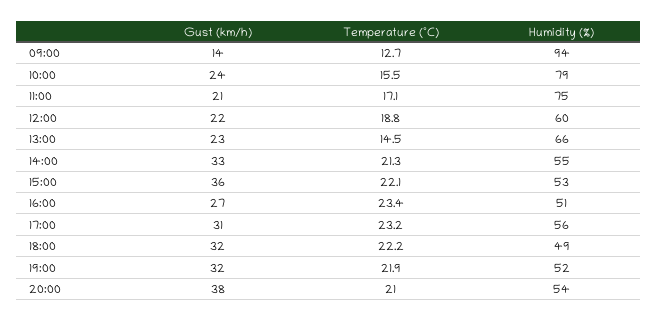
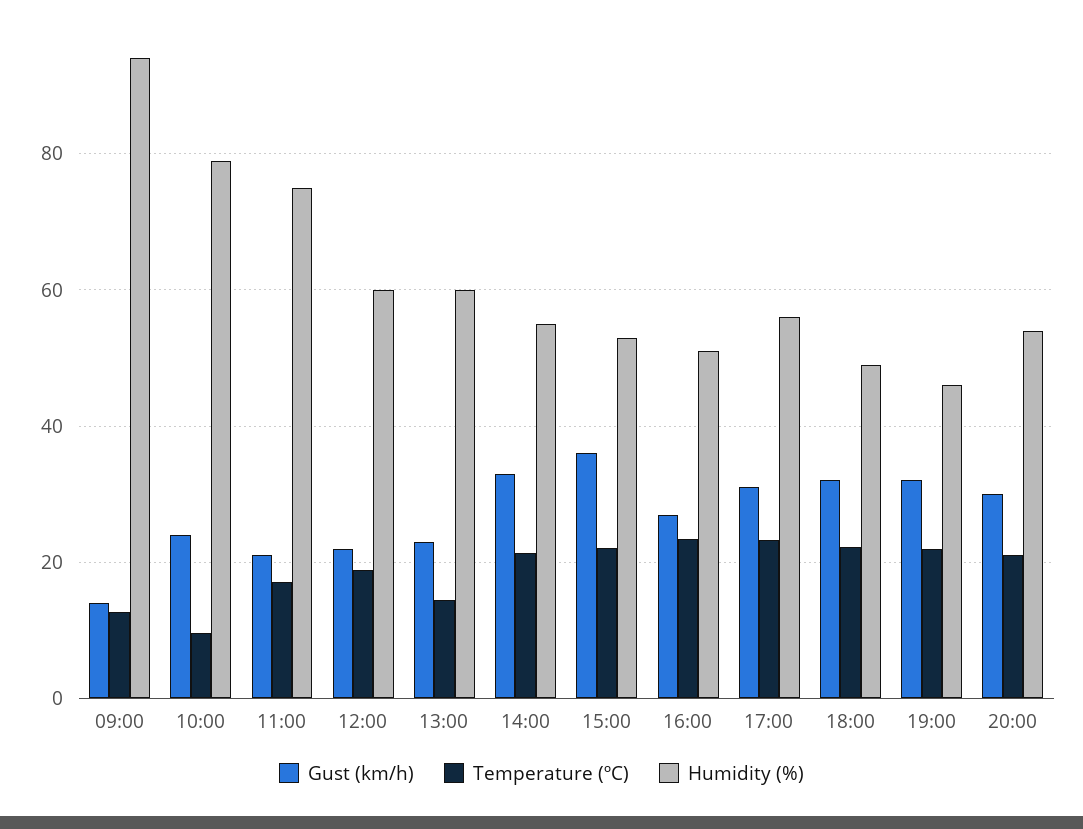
Temperature (ºC), 10:00: 15.5 -> 10
Humidity (%), 13:00: 66 -> 60
Humidity (%), 19:00: 52 -> 46
Gust (km/h), 20:00: 38 -> 30

